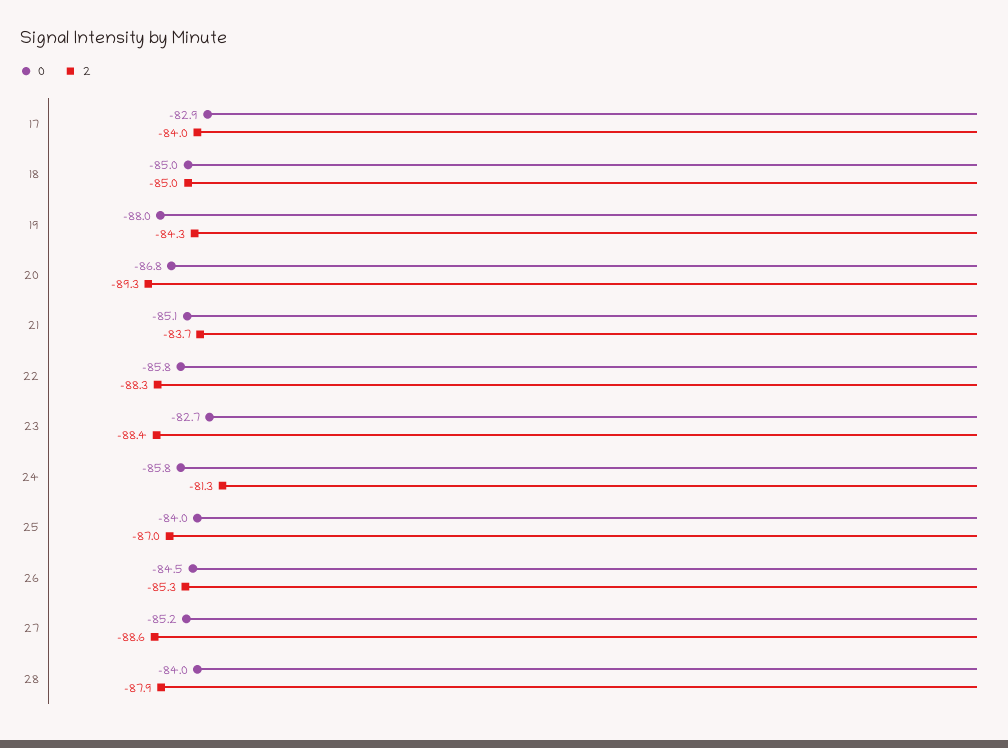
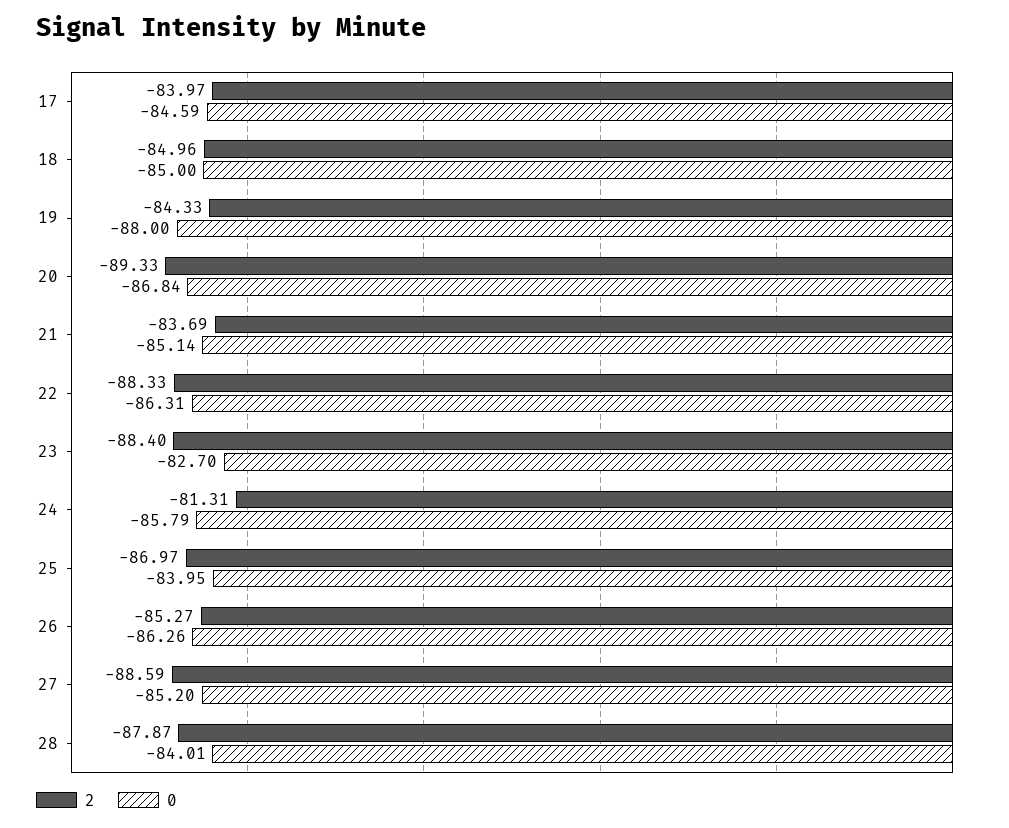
0, 17: -82.9 -> -84.59
0, 22: -85.8 -> -86.31
0, 26: -84.5 -> -86.26

